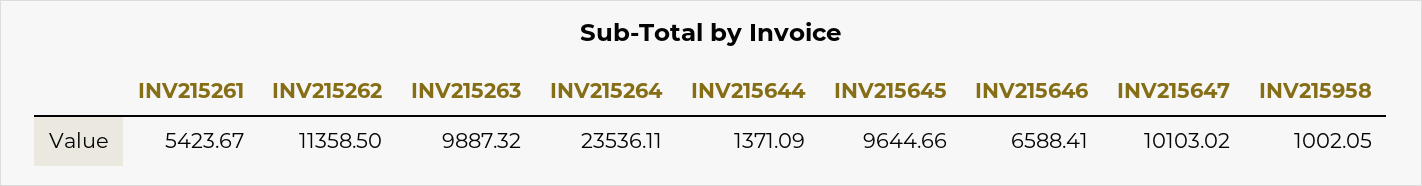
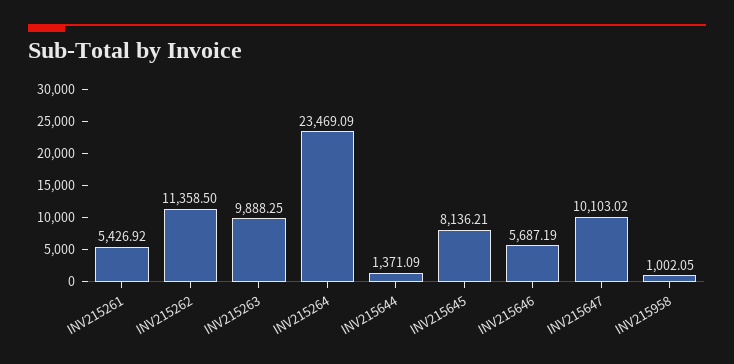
INV215261: 5423.67 -> 5426.92
INV215263: 9887.32 -> 9888.25
INV215264: 23536.11 -> 23469.09
INV215645: 9644.66 -> 8136.21
INV215646: 6588.41 -> 5687.19

